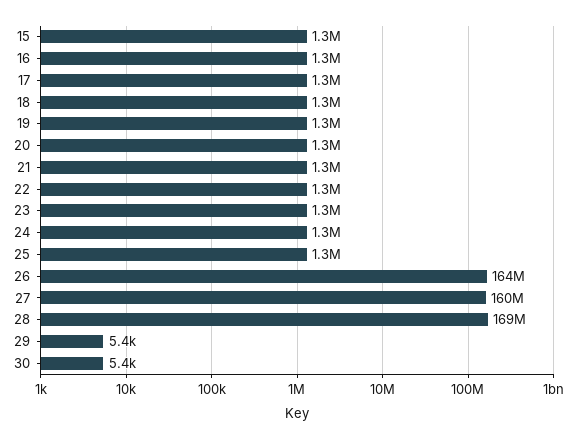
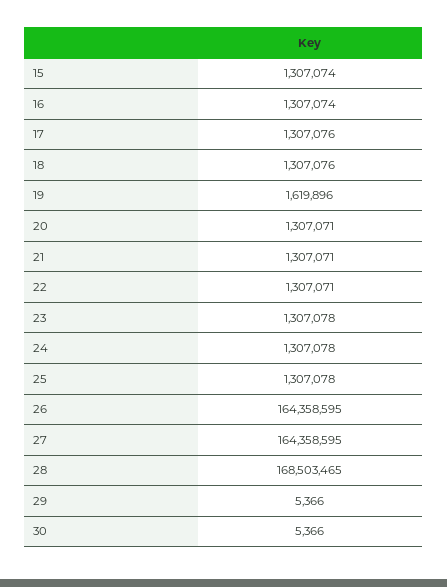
19: 1300000 -> 1619896
27: 160000000 -> 164358595

